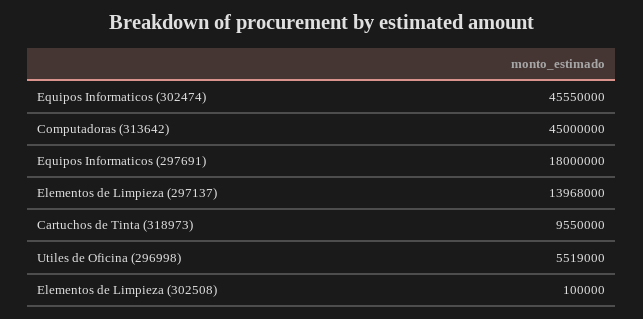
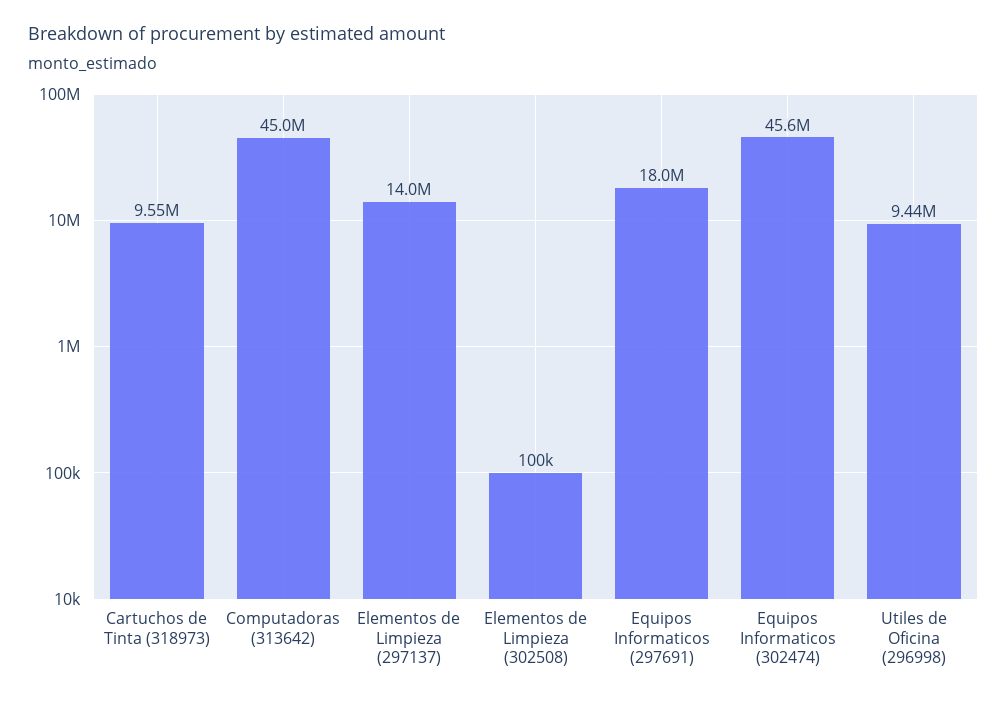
Utiles de Oficina (296998): 5519000 -> 9440000

